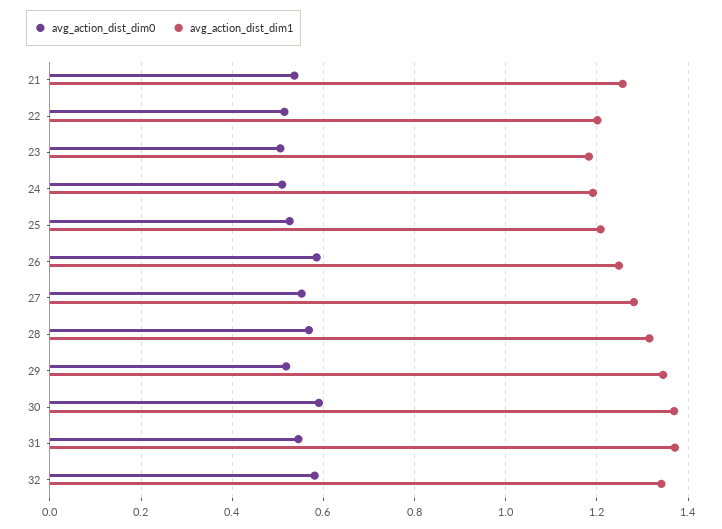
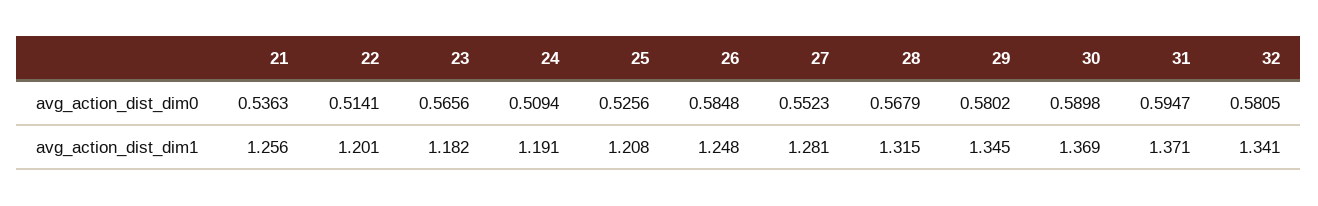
avg_action_dist_dim0, 23: 0.5 -> 0.5656
avg_action_dist_dim0, 29: 0.52 -> 0.5802
avg_action_dist_dim0, 31: 0.54 -> 0.5947

